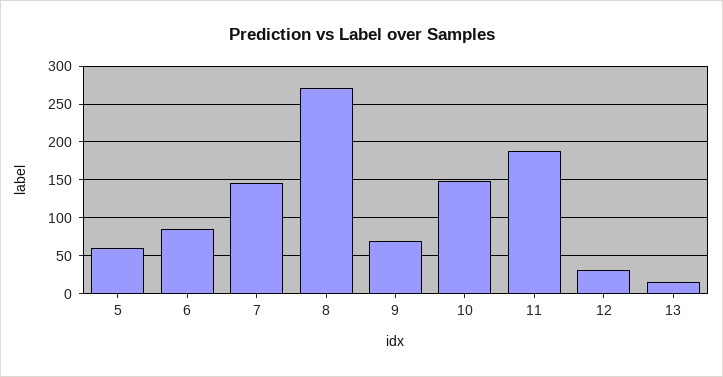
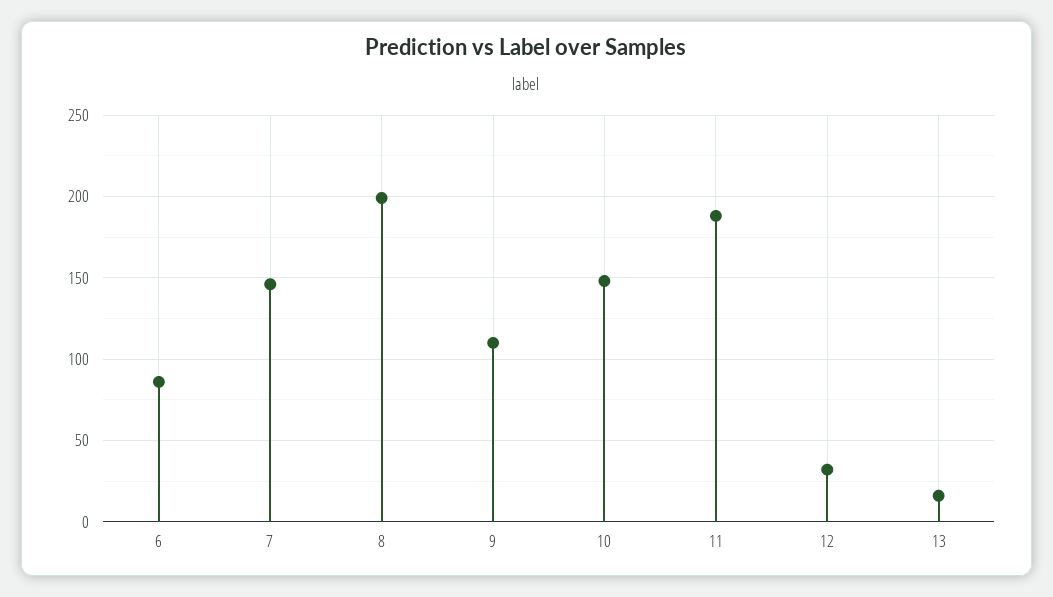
5: 60 -> none
8: 270 -> 200
9: 70 -> 110

